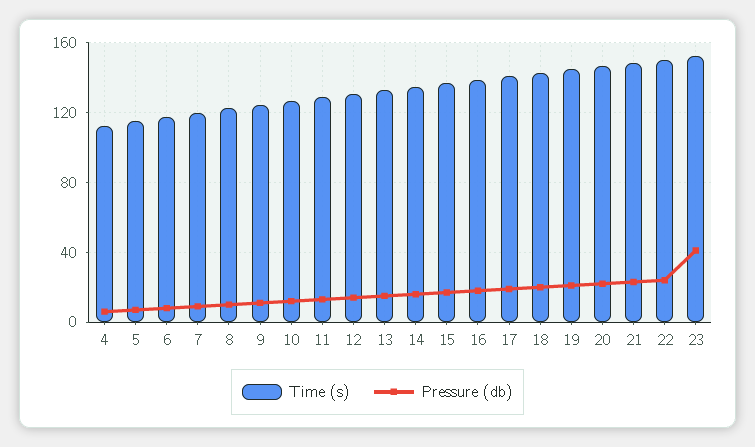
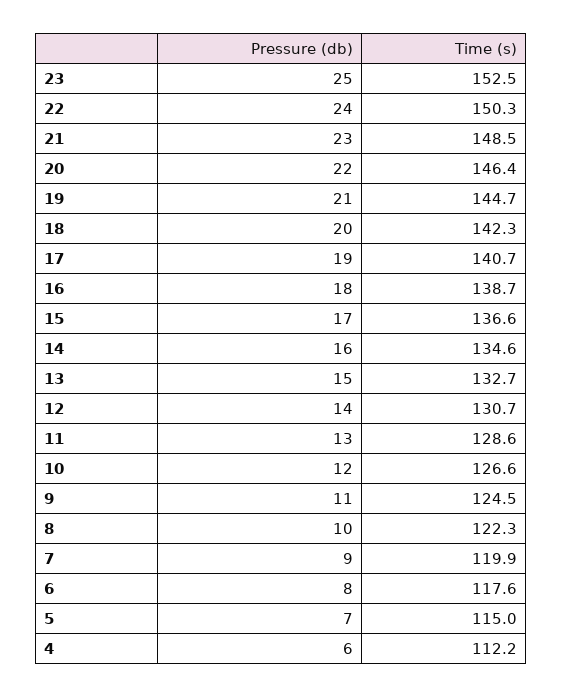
Pressure (db), 23: 40 -> 25

